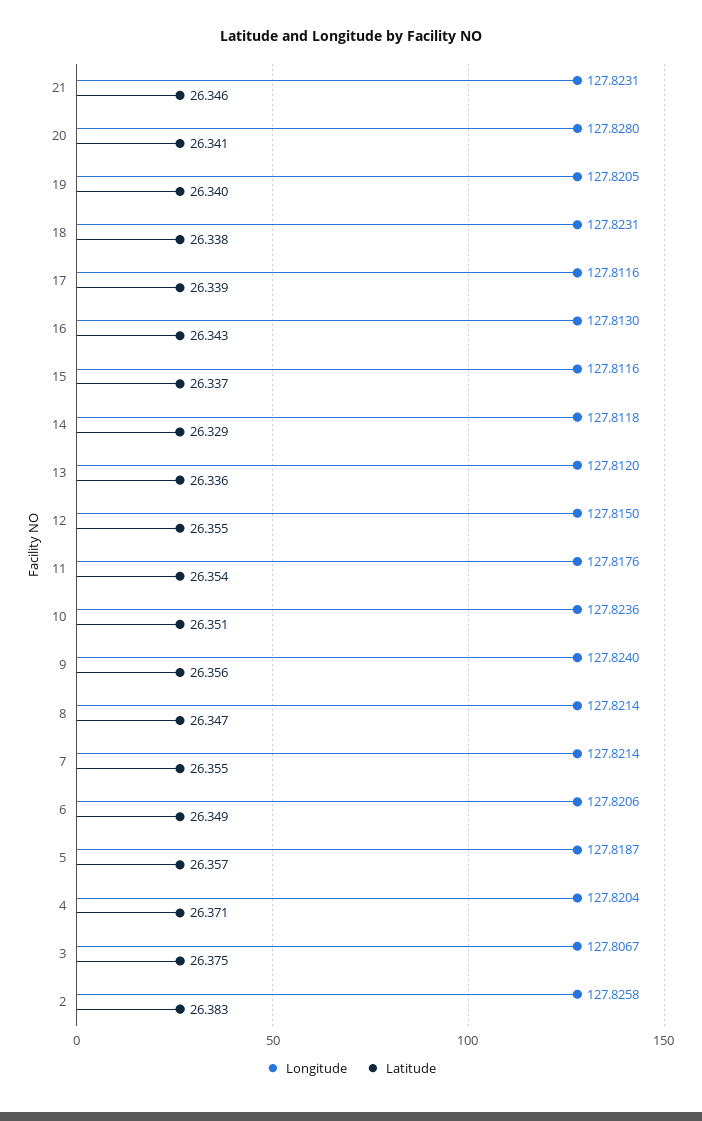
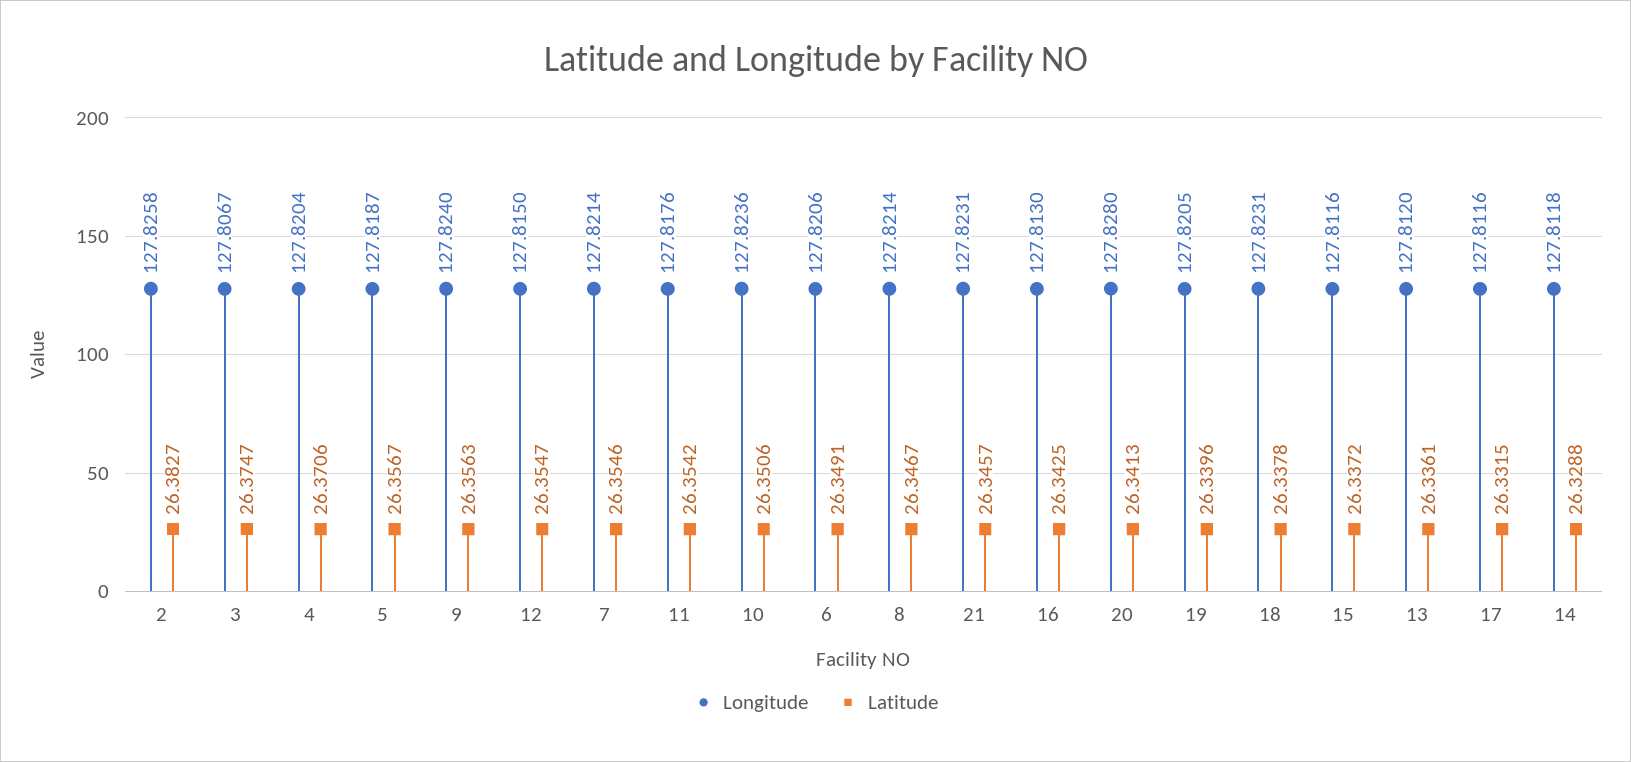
Latitude, 17: 26.339 -> 26.3315

